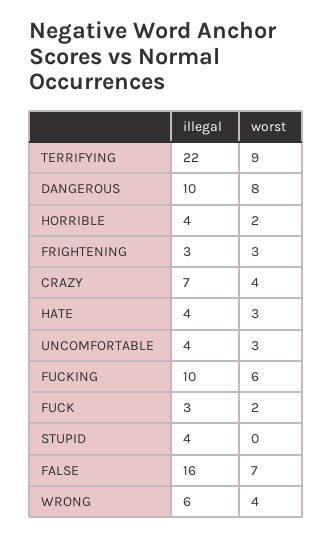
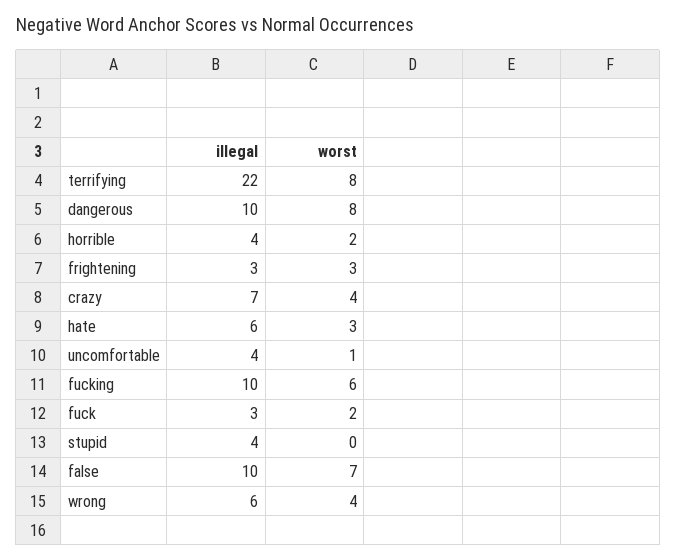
worst, TERRIFYING: 9 -> 8
illegal, HATE: 4 -> 6
worst, UNCOMFORTABLE: 3 -> 1
illegal, FALSE: 16 -> 10

